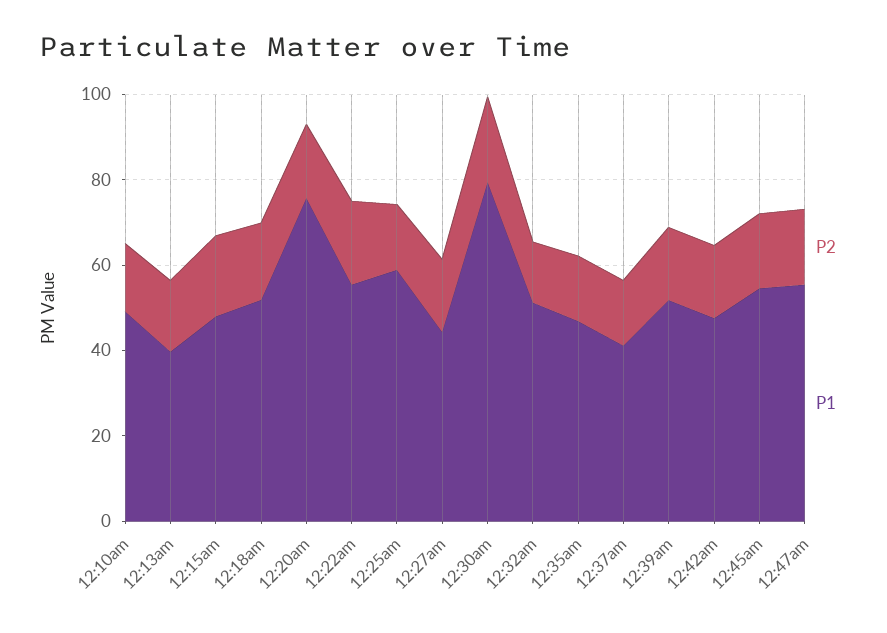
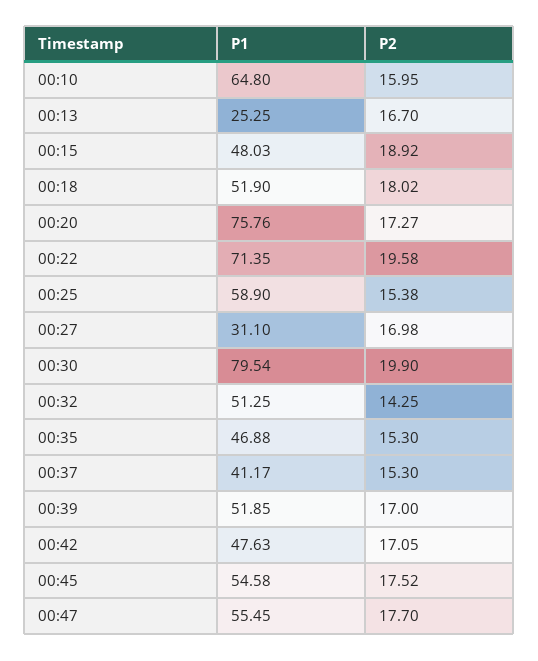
P1, 12:10am: 50 -> 64.8
P1, 12:13am: 40 -> 25.25
P1, 12:22am: 55 -> 71.35
P1, 12:27am: 45 -> 31.1

